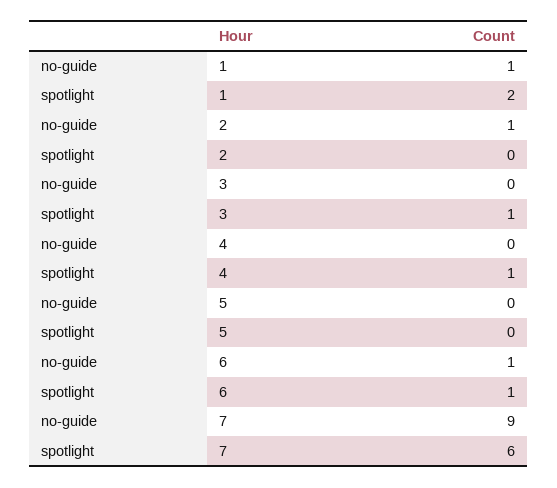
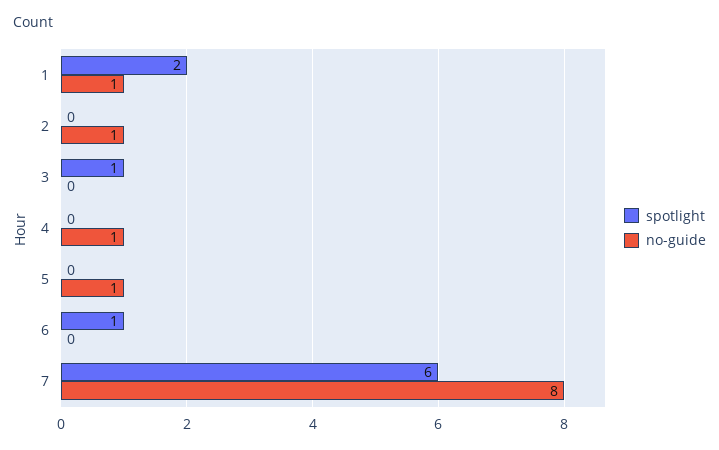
no-guide, 4: 0 -> 1
spotlight, 4: 1 -> 0
no-guide, 5: 0 -> 1
no-guide, 6: 1 -> 0
no-guide, 7: 9 -> 8

